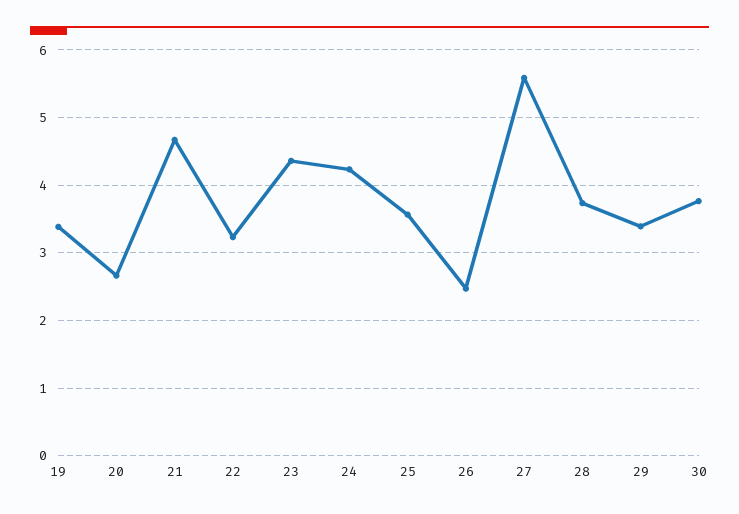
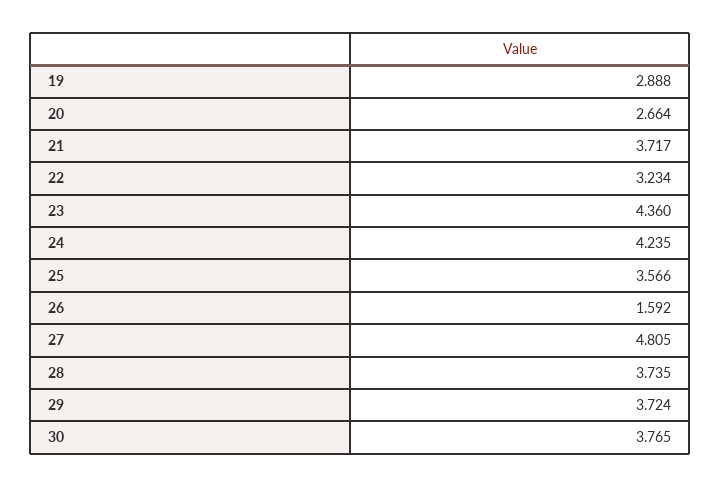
19: 3.4 -> 2.888
21: 4.7 -> 3.717
26: 2.5 -> 1.592
27: 5.6 -> 4.805
29: 3.4 -> 3.724

